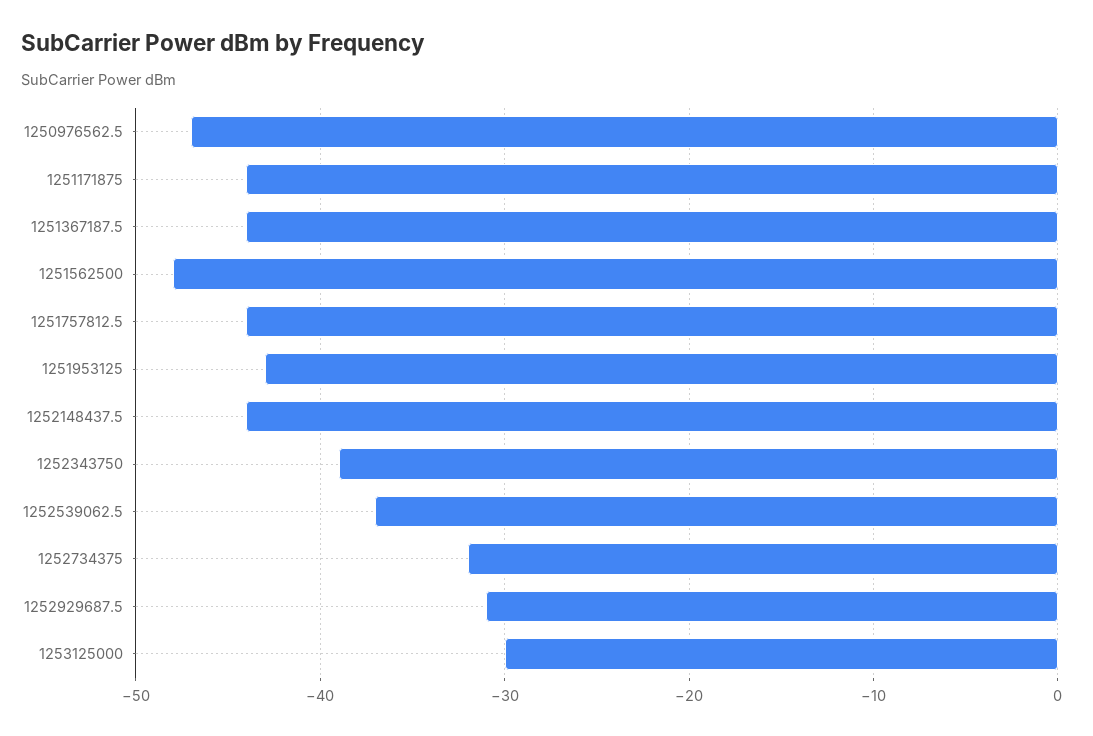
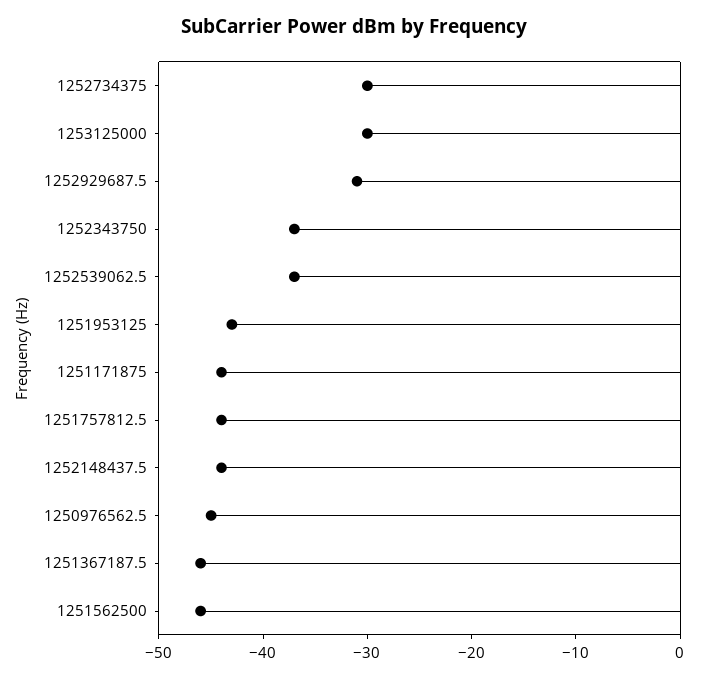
1250976562.5: -47 -> -45
1251367187.5: -44 -> -46
1251562500: -48 -> -46
1252343750: -39 -> -37
1252734375: -32 -> -30

